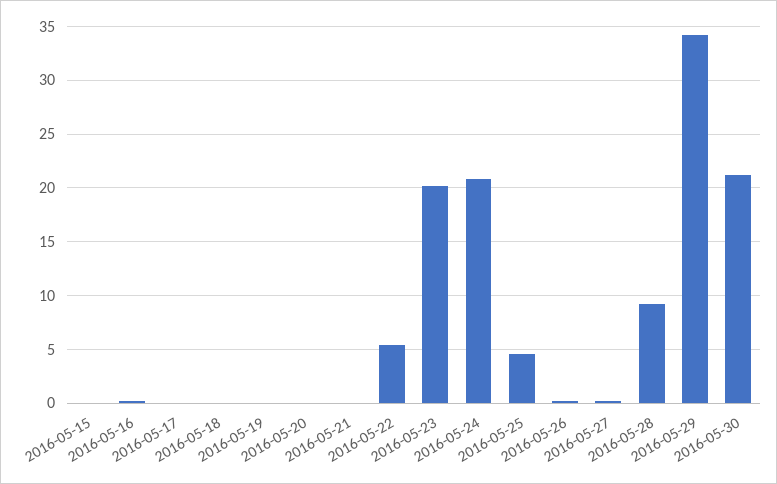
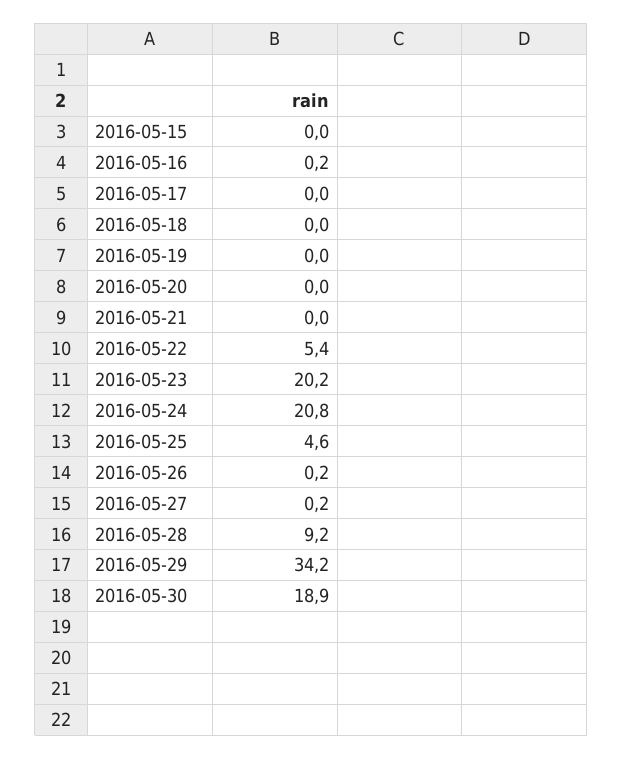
2016-05-30: 21 -> 18.9

